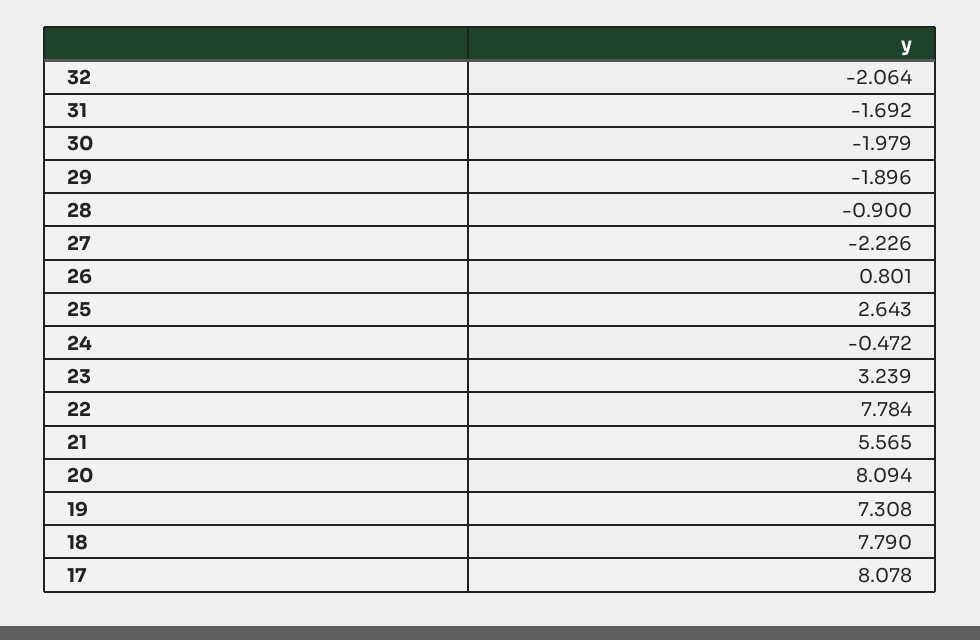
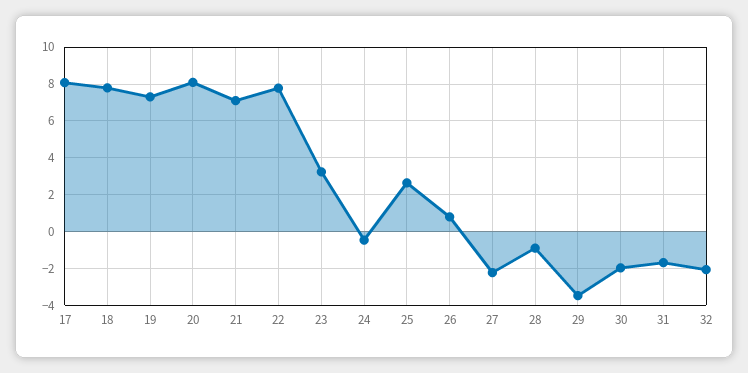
29: -1.896 -> -3.5
21: 5.565 -> 7

